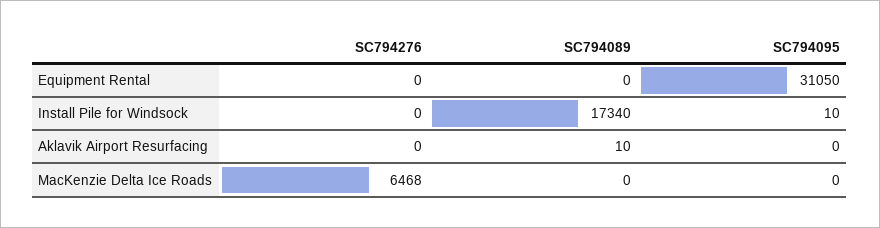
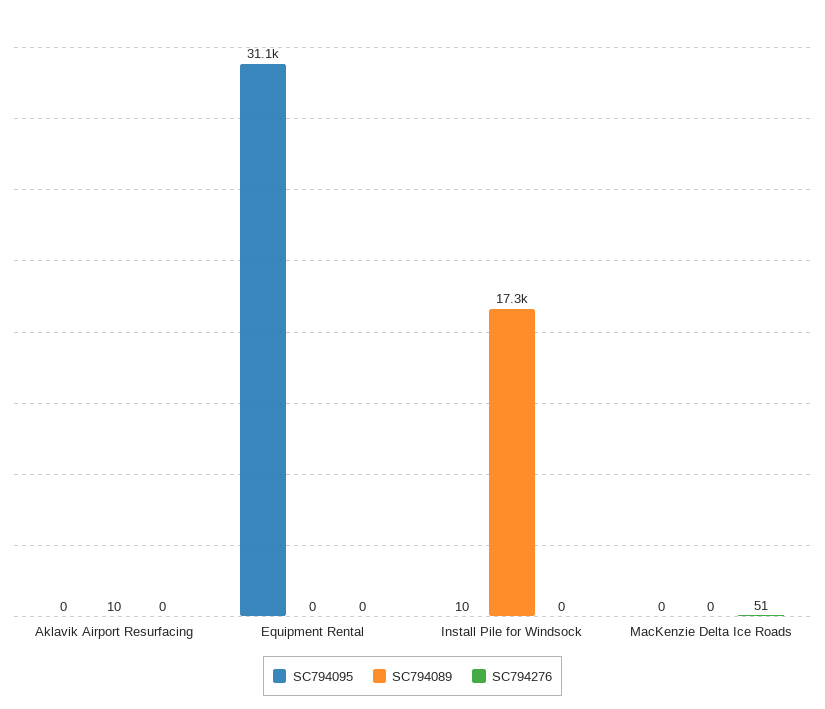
SC794276, MacKenzie Delta Ice Roads: 6468 -> 51

